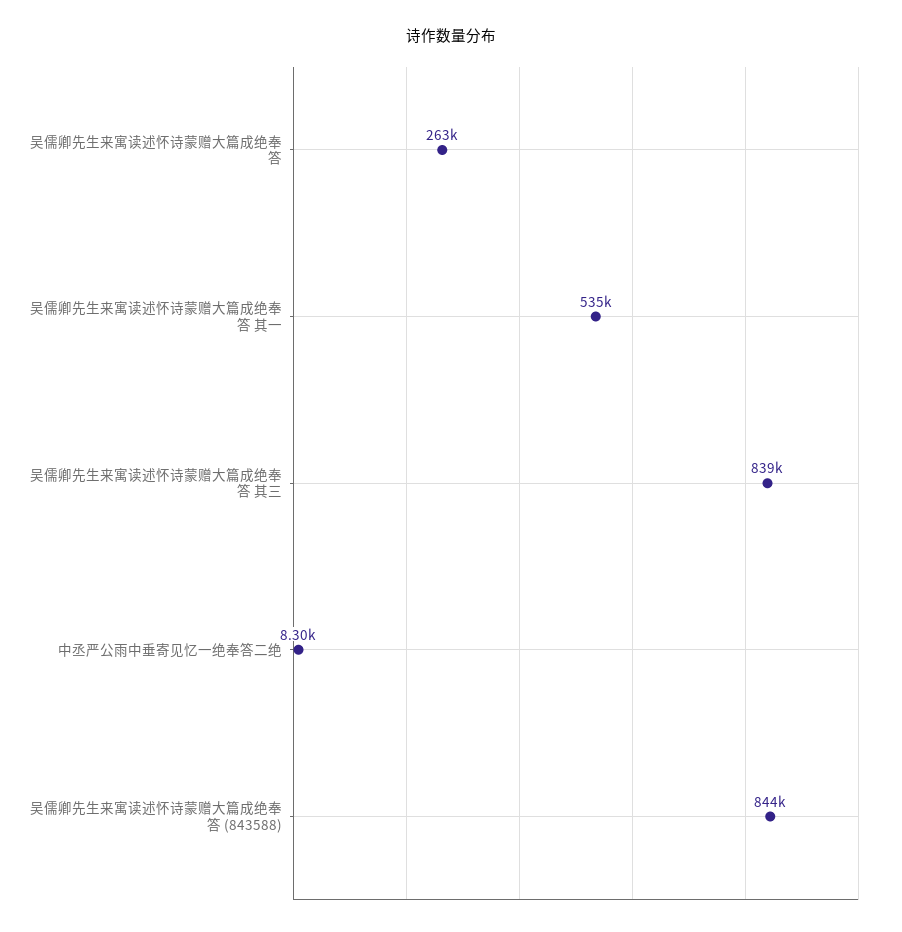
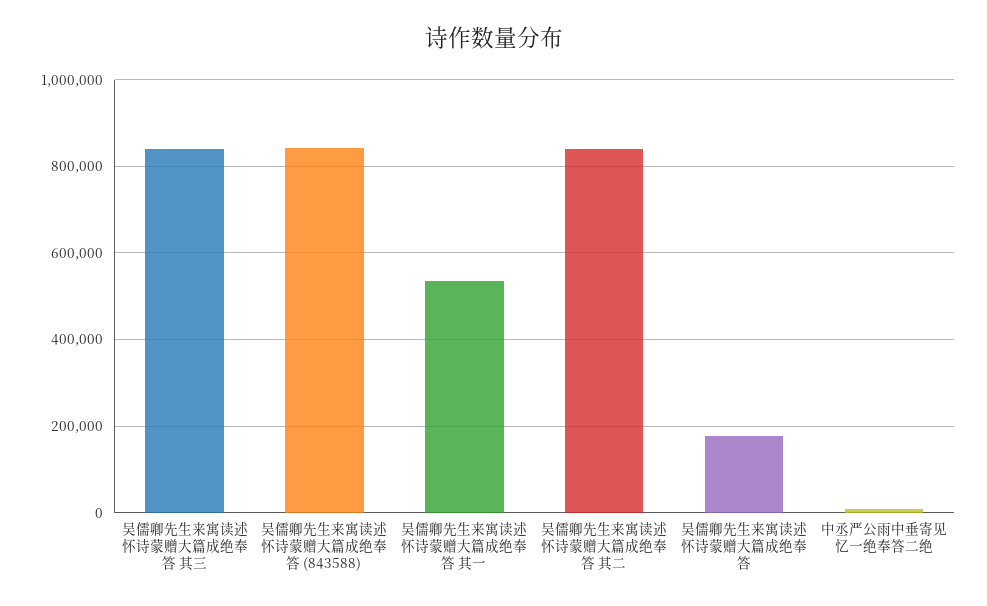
吴儒卿先生来寓读述怀诗蒙赠大篇成绝奉答: 263000 -> 180000
吴儒卿先生来寓读述怀诗蒙赠大篇成绝奉答 其二: none -> 840000

